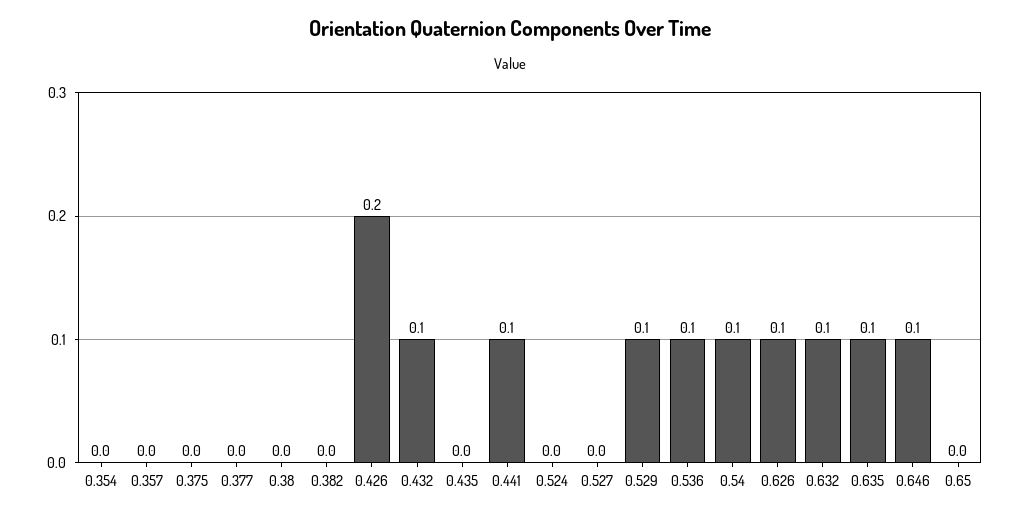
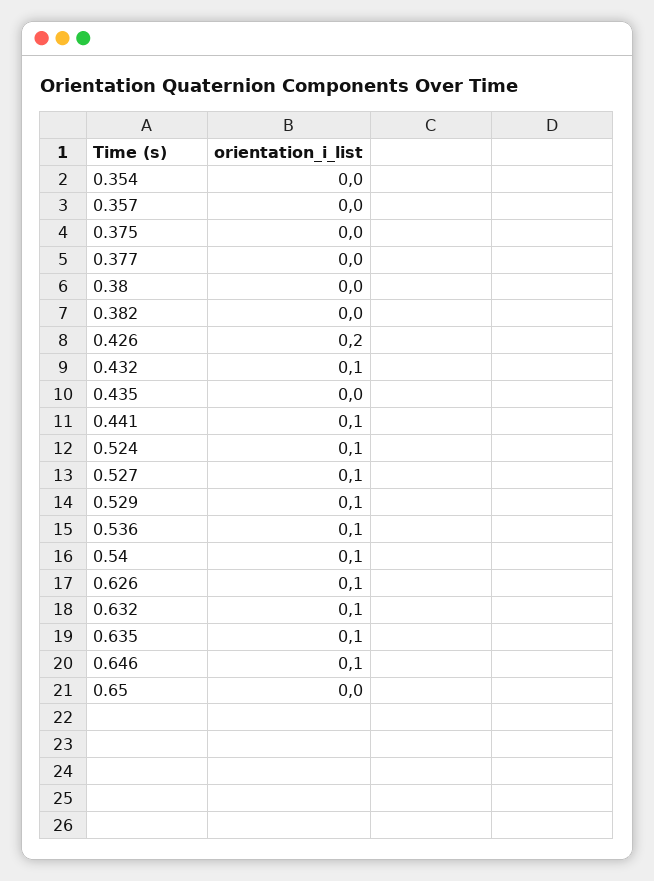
0.524: 0 -> 0.1
0.527: 0 -> 0.1

